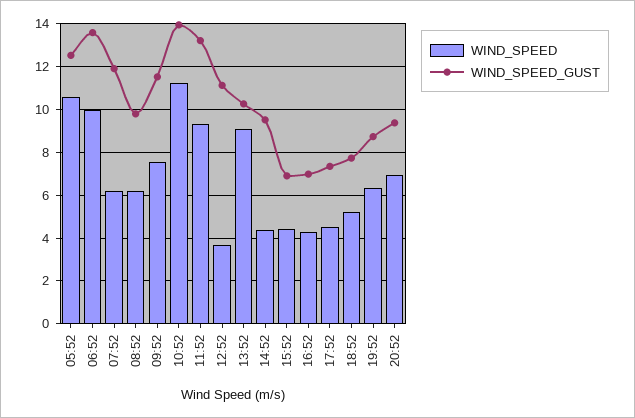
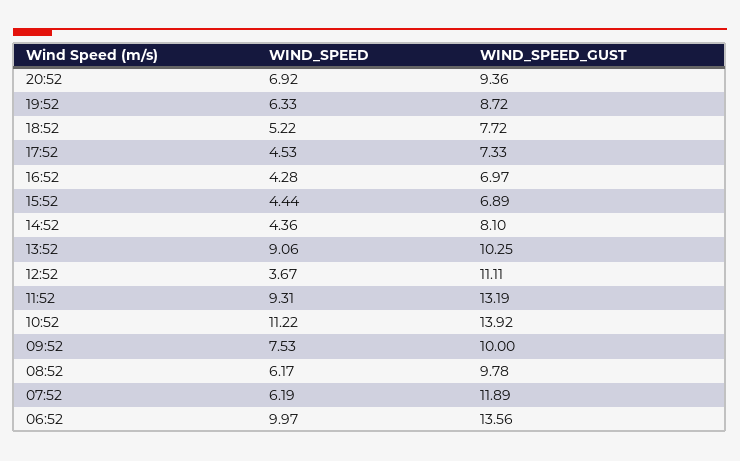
WIND_SPEED, 05:52: 10.5 -> none
WIND_SPEED_GUST, 05:52: 12.5 -> none
WIND_SPEED_GUST, 09:52: 11.5 -> 10
WIND_SPEED_GUST, 14:52: 9.5 -> 8.1

